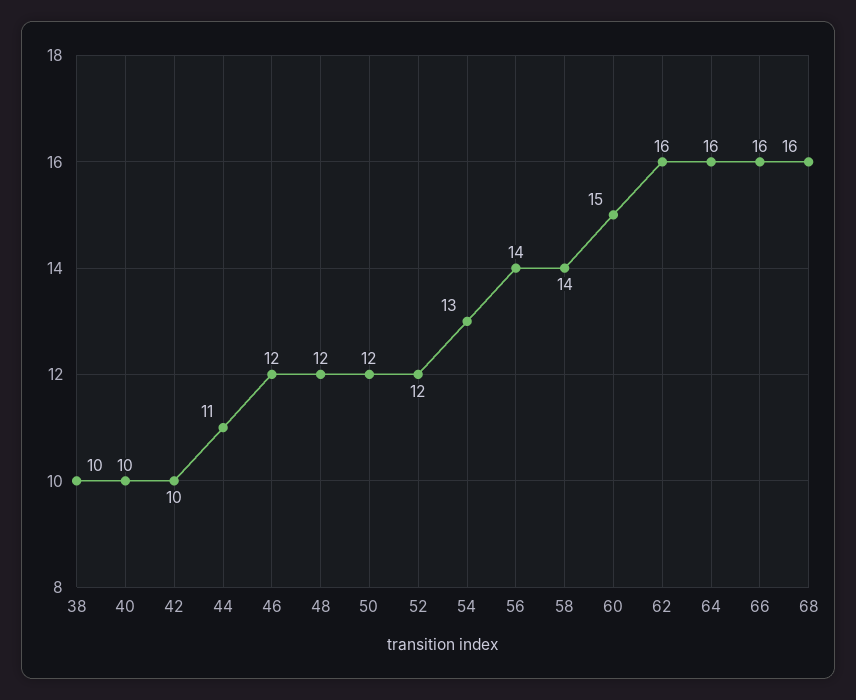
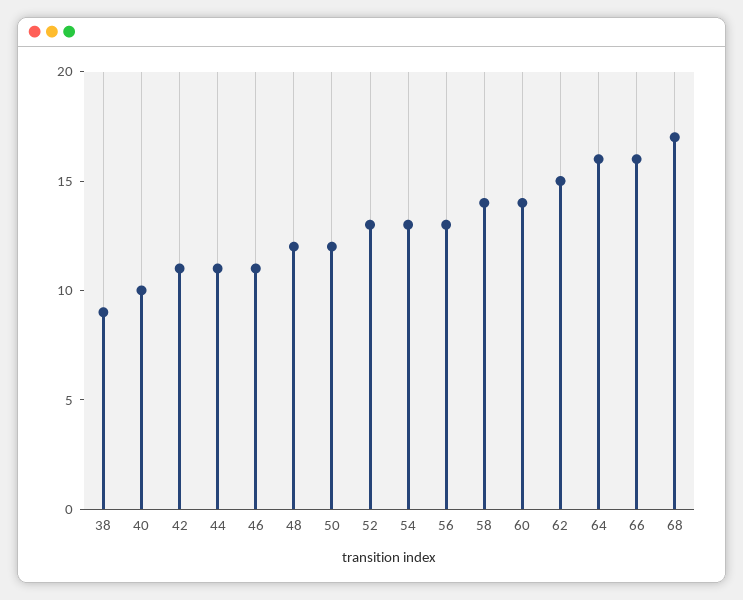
38: 10 -> 9
42: 10 -> 11
46: 12 -> 11
52: 12 -> 13
56: 14 -> 13
60: 15 -> 14
62: 16 -> 15
68: 16 -> 17

